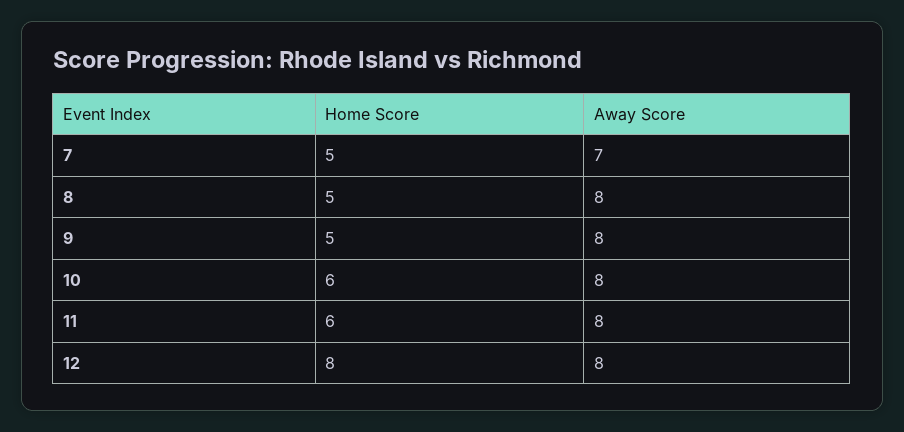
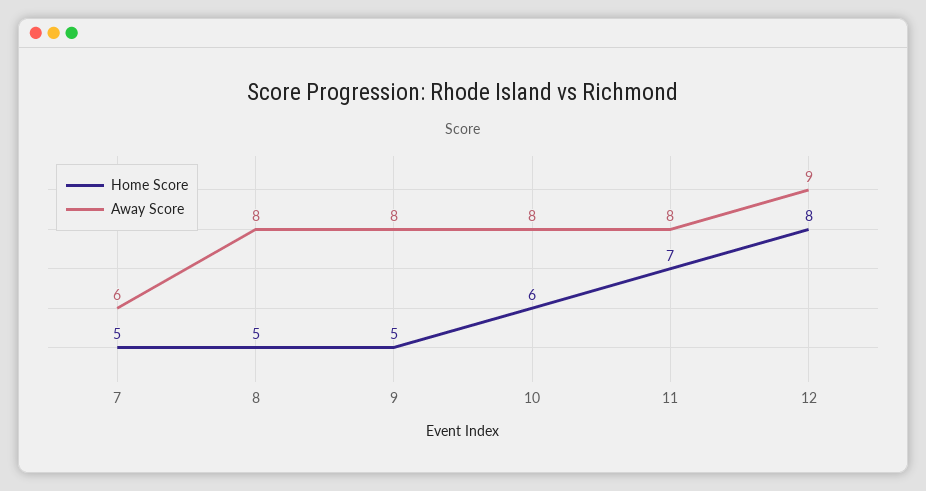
Away Score, 7: 7 -> 6
Home Score, 11: 6 -> 7
Away Score, 12: 8 -> 9

